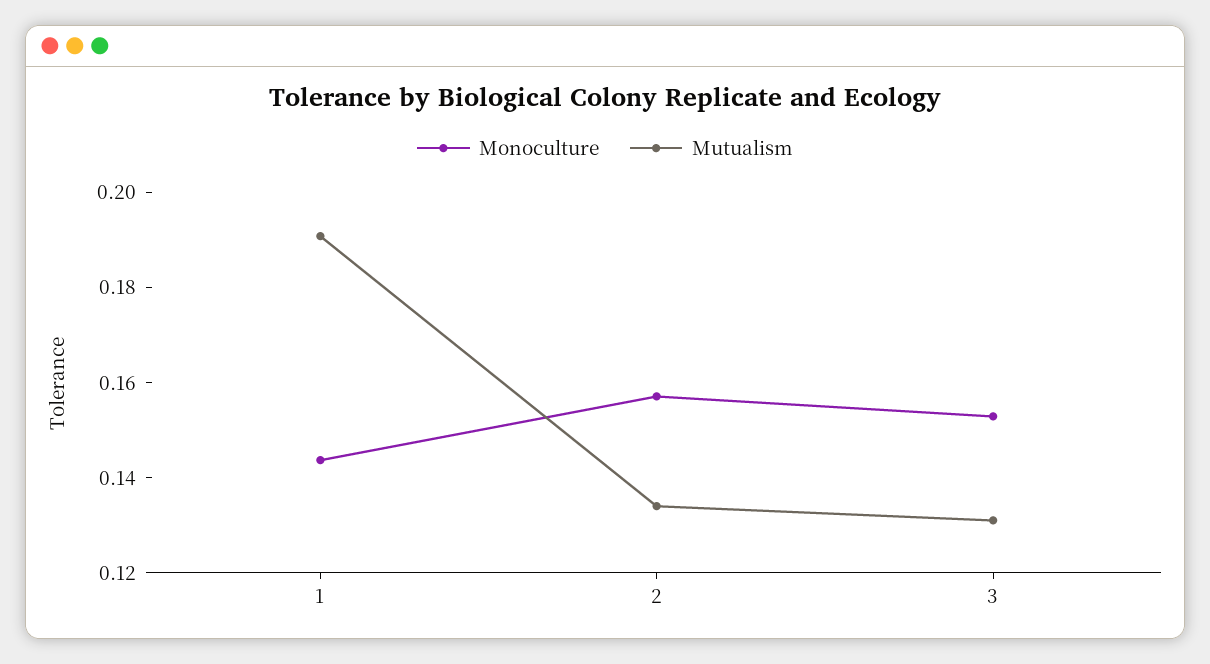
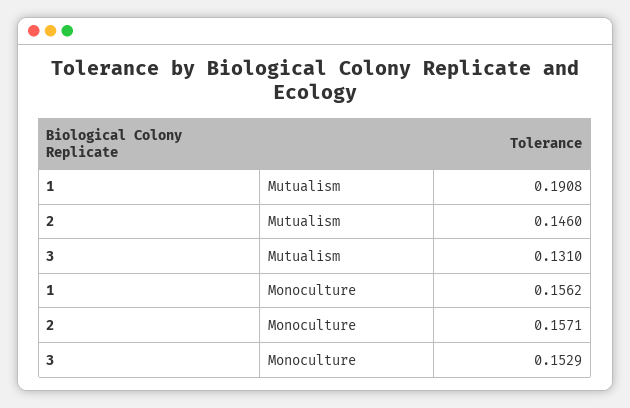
Monoculture, 1: 0.145 -> 0.1562
Mutualism, 2: 0.135 -> 0.146

